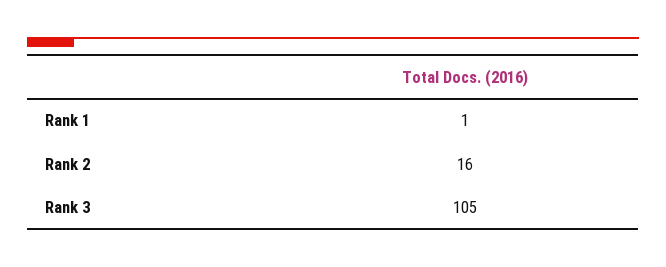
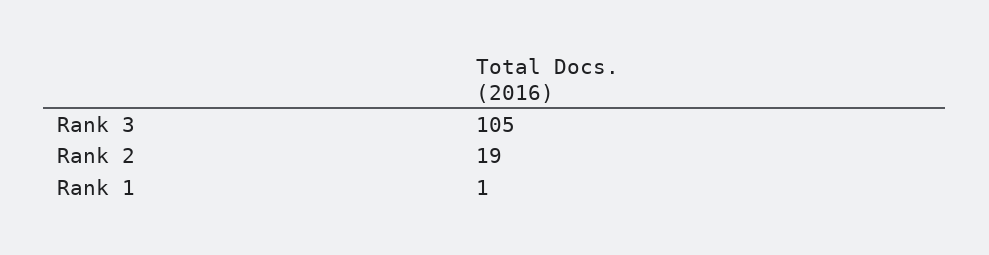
Rank 2: 16 -> 19

